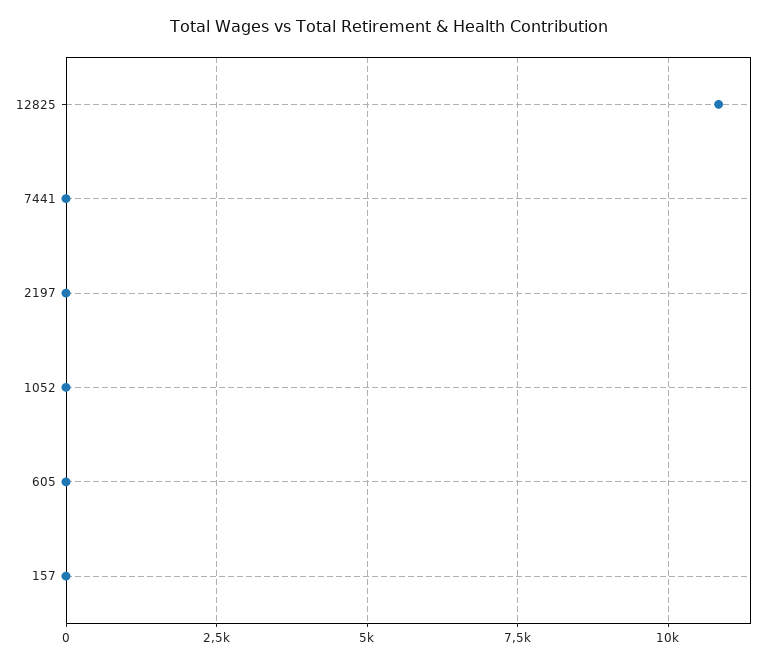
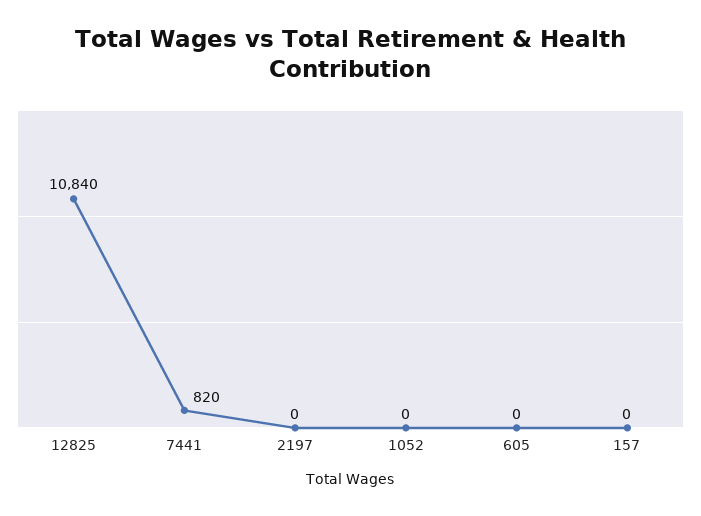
7441: 0 -> 820

